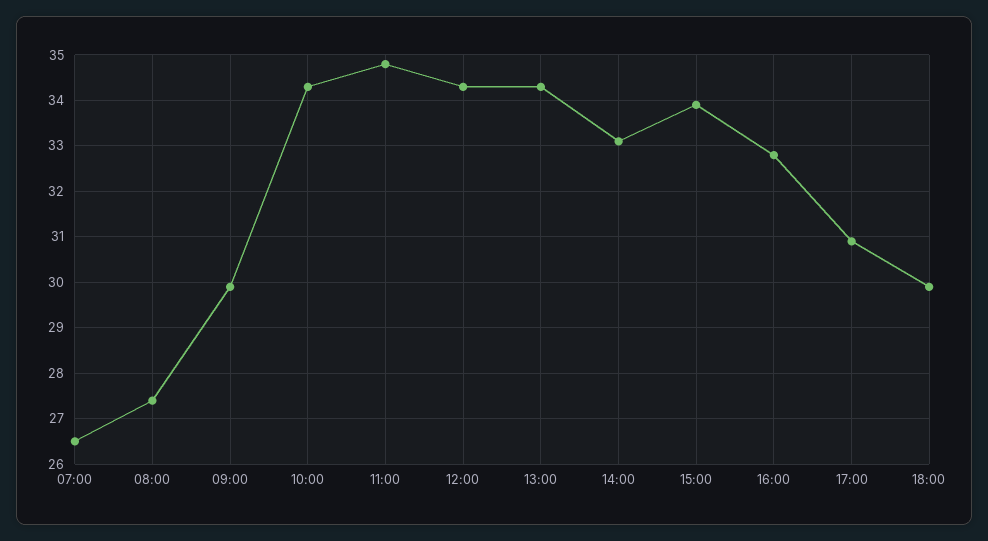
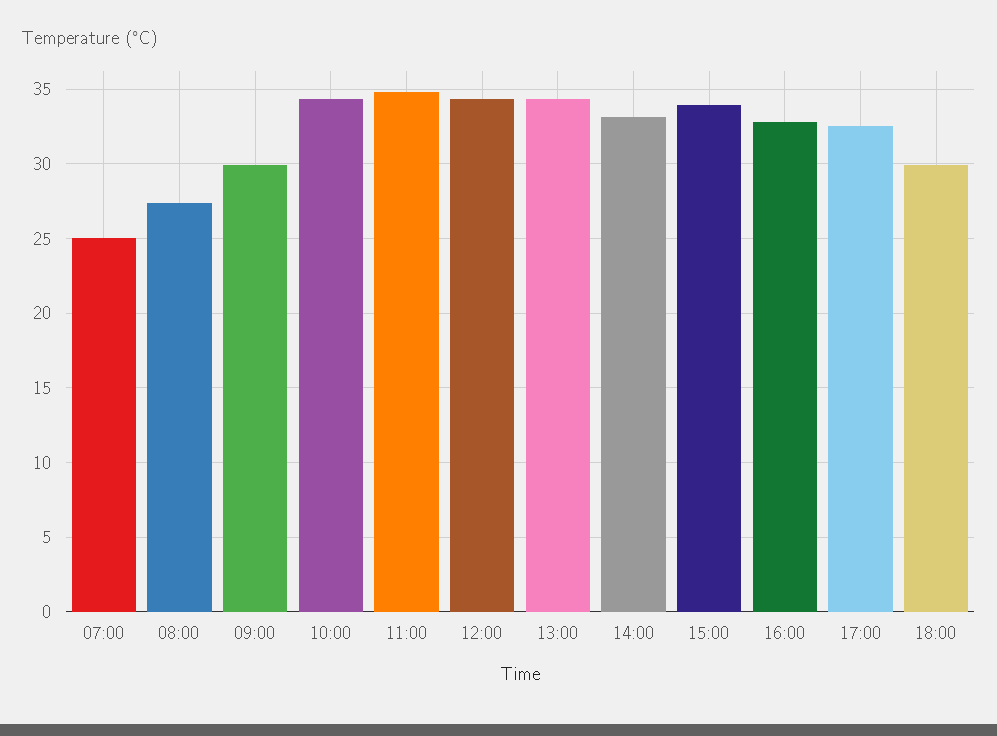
07:00: 26.5 -> 25
17:00: 31 -> 32.5

